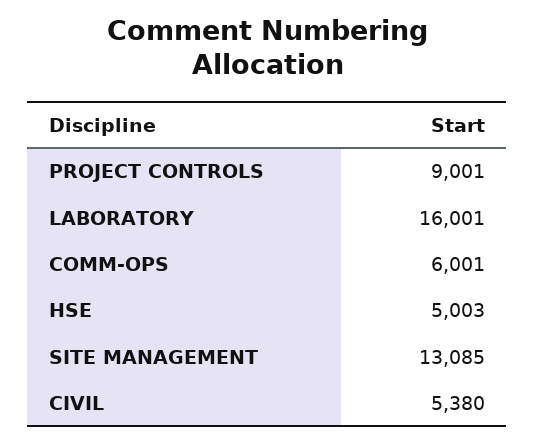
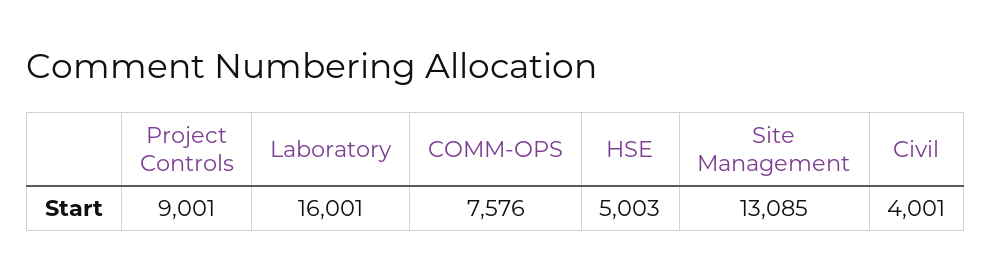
COMM-OPS: 6001 -> 7576
CIVIL: 5380 -> 4001

